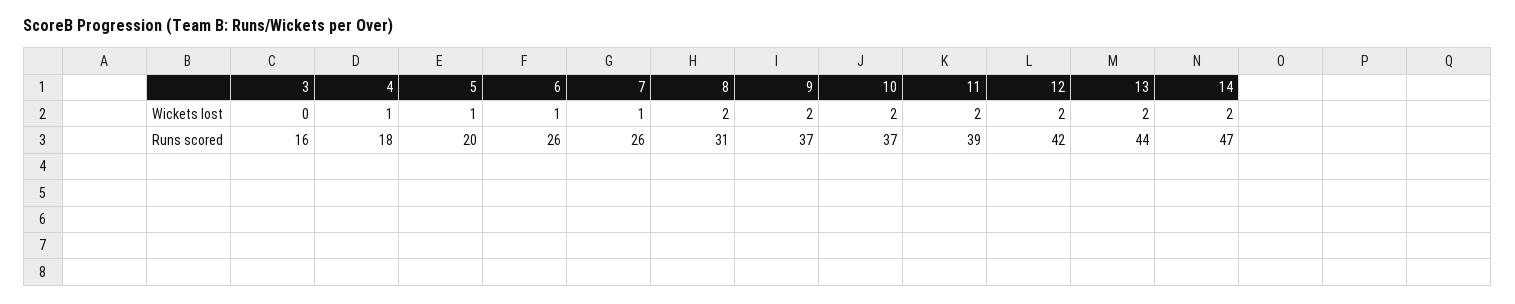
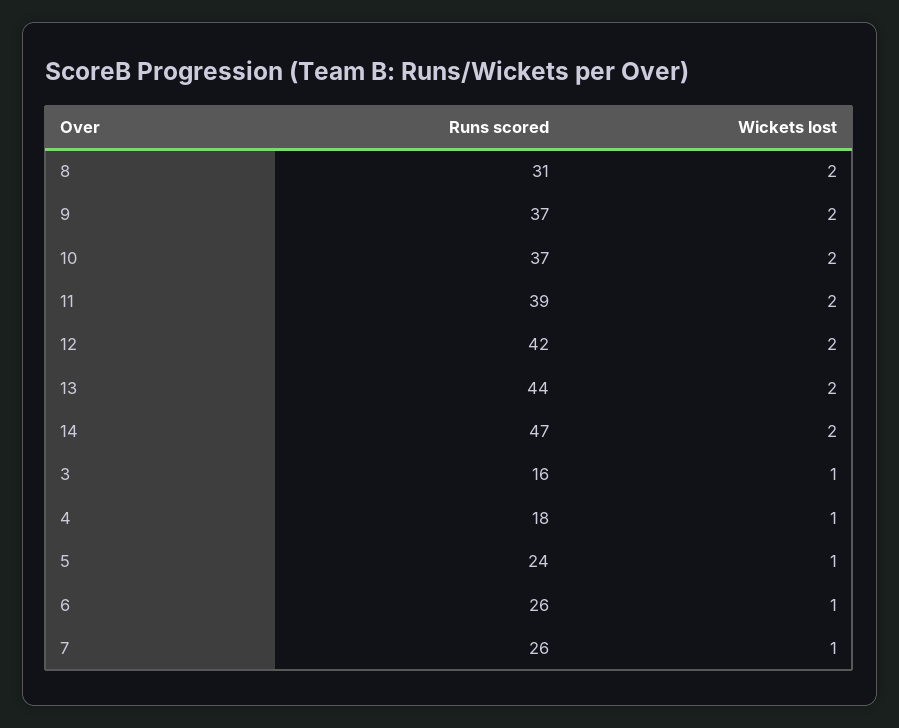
3, Wickets lost: 0 -> 1
5, Runs scored: 20 -> 24

